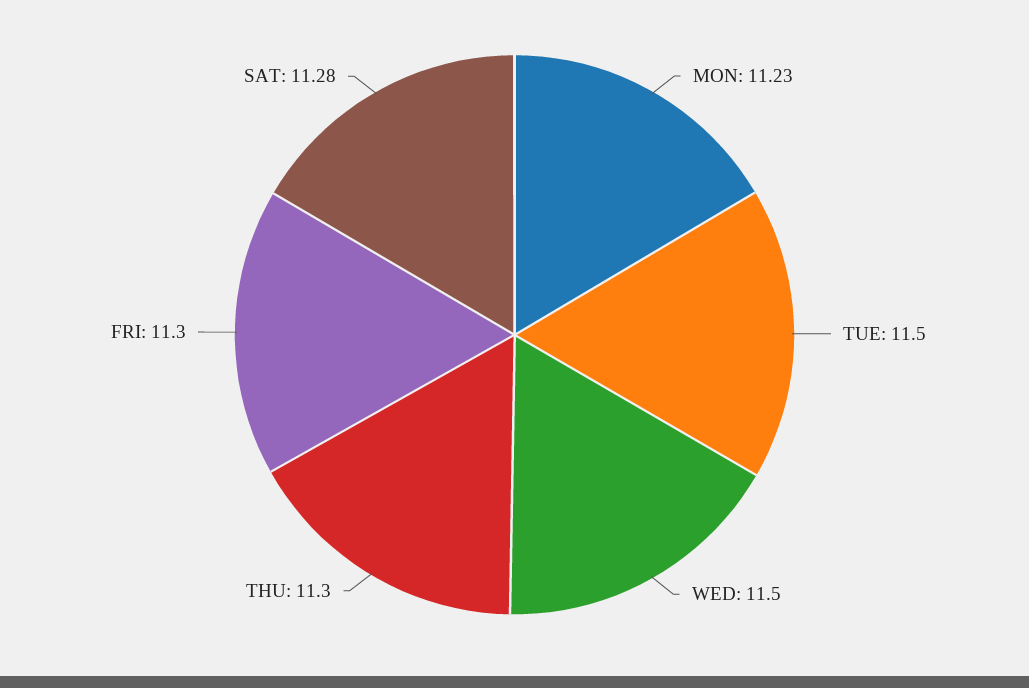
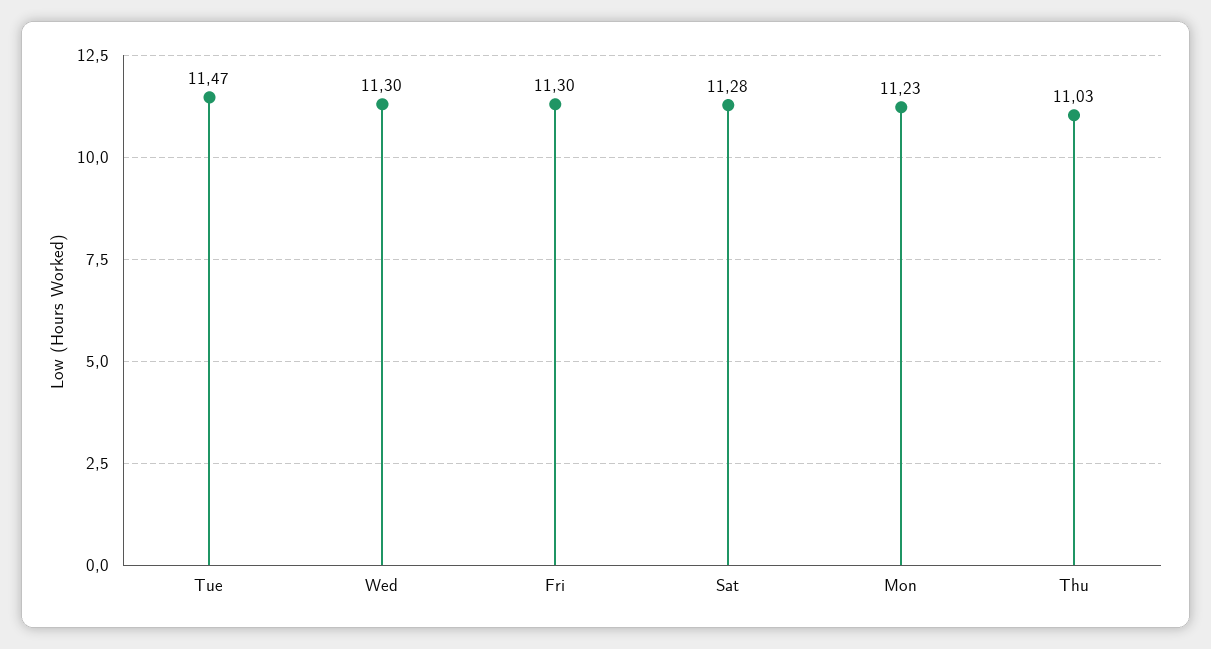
TUE: 11.5 -> 11.47
WED: 11.5 -> 11.3
THU: 11.3 -> 11.03

